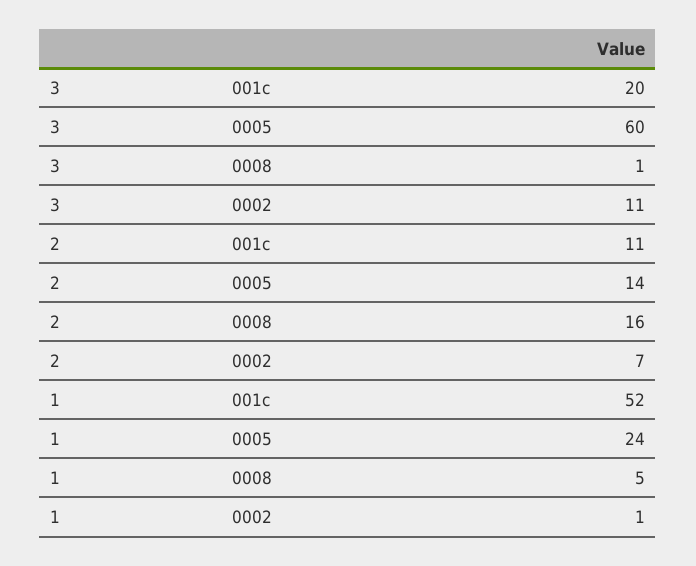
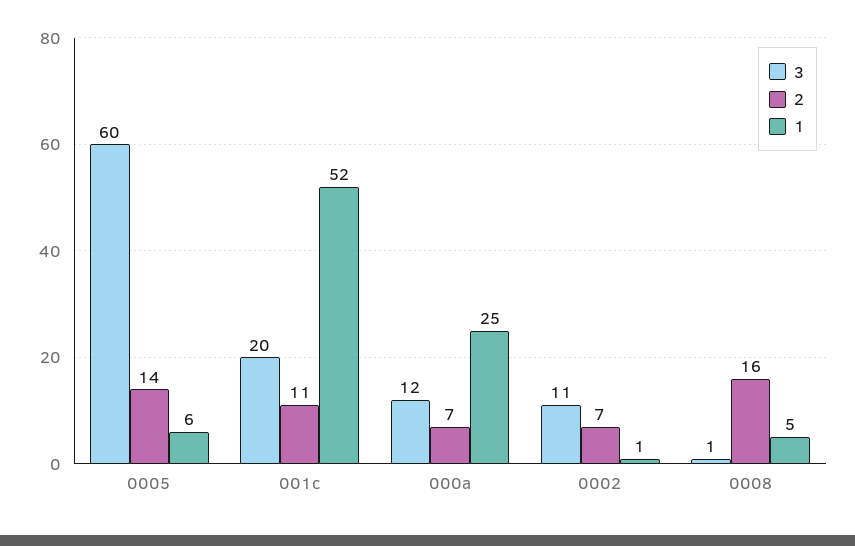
1, 0005: 24 -> 6
3, 000a: none -> 12
2, 000a: none -> 7
1, 000a: none -> 25

